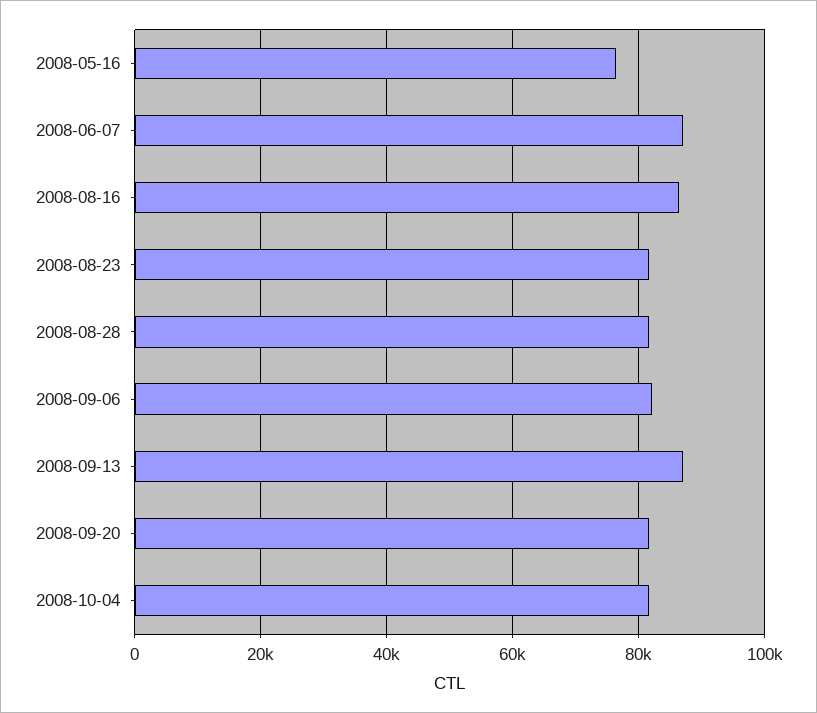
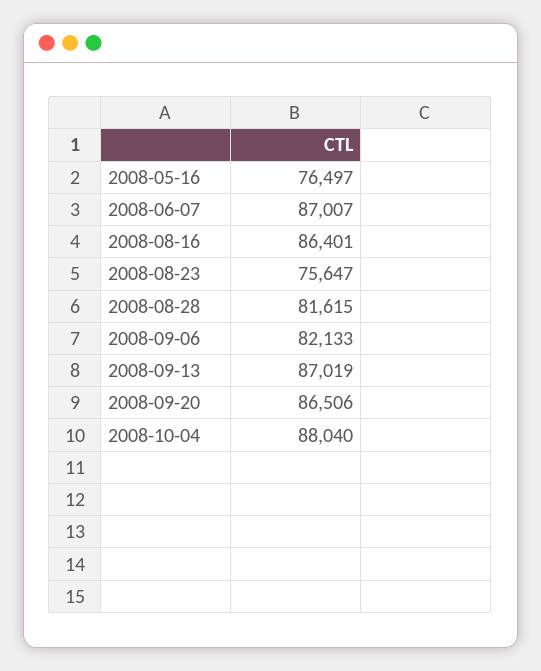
2008-08-23: 82000 -> 75647
2008-09-20: 82000 -> 86506
2008-10-04: 82000 -> 88040

